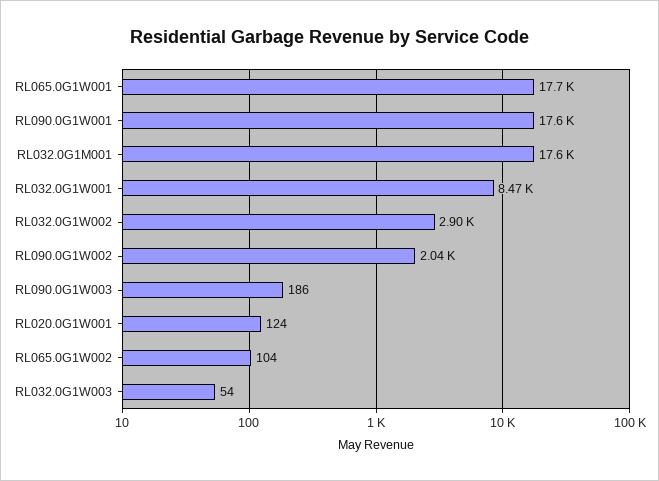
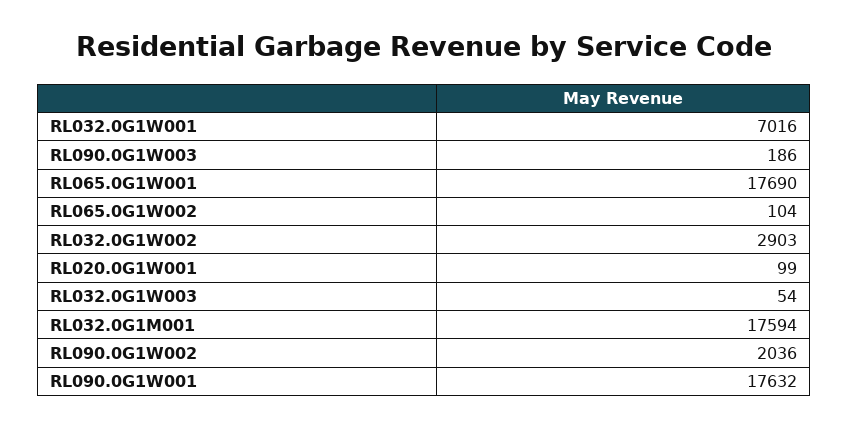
RL032.0G1W001: 8470 -> 7016
RL020.0G1W001: 124 -> 99

